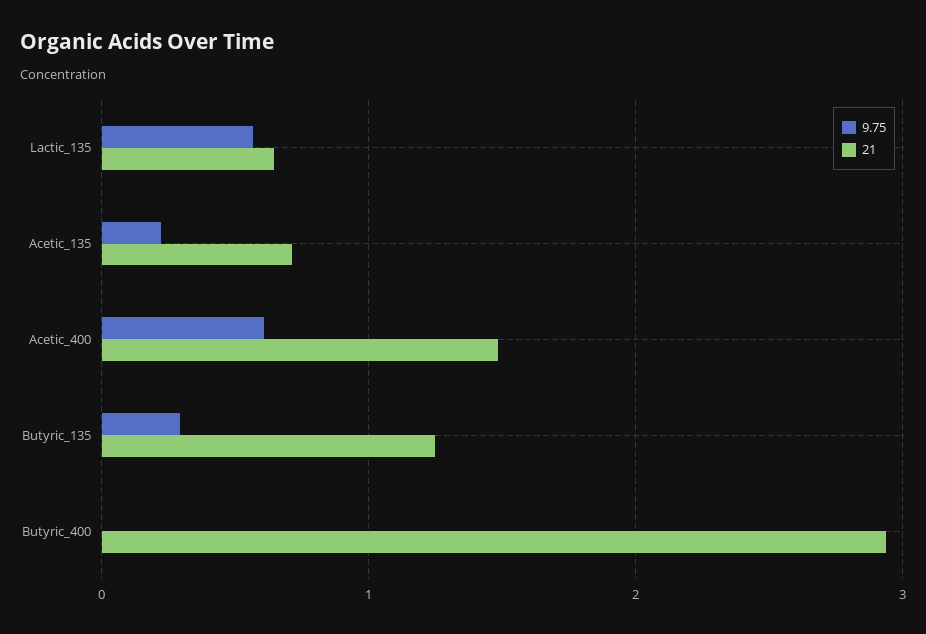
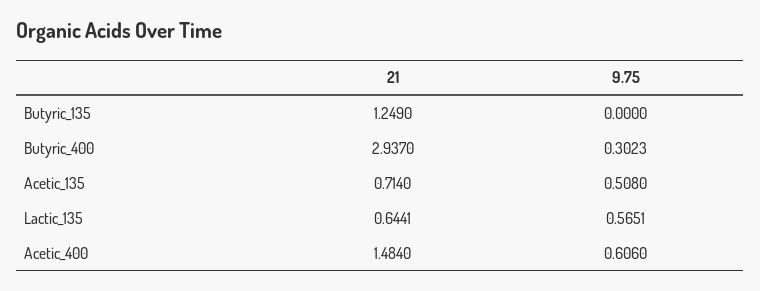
9.75, Acetic_135: 0.2 -> 0.508
9.75, Butyric_135: 0.3 -> 0
9.75, Butyric_400: 0 -> 0.3023

